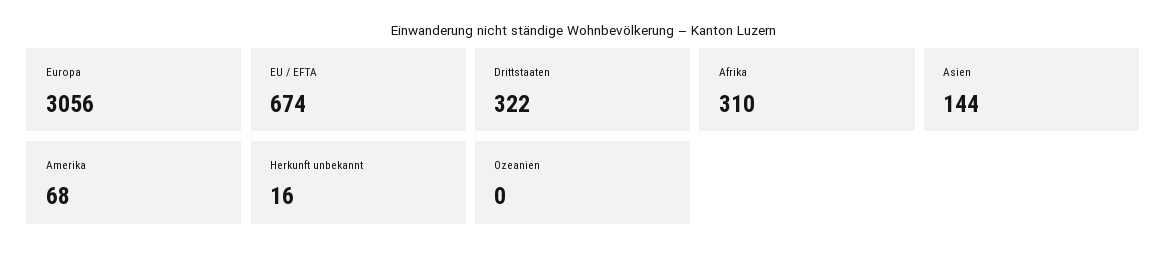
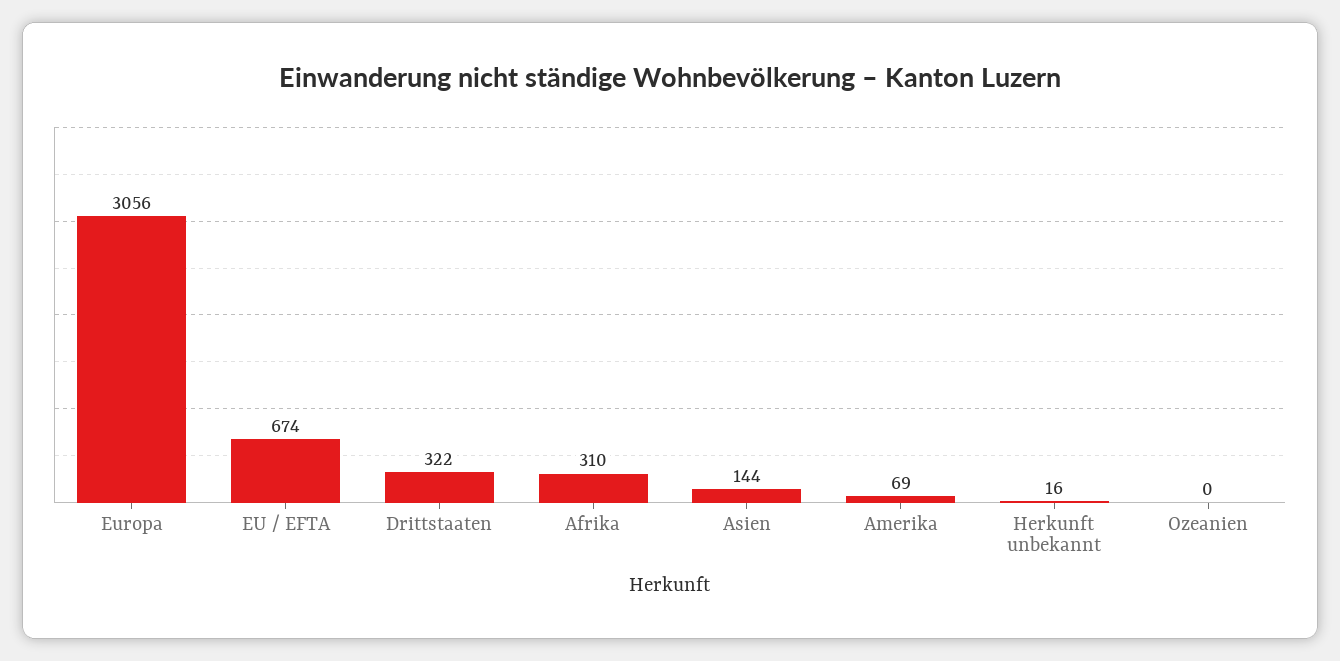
Amerika: 68 -> 69

